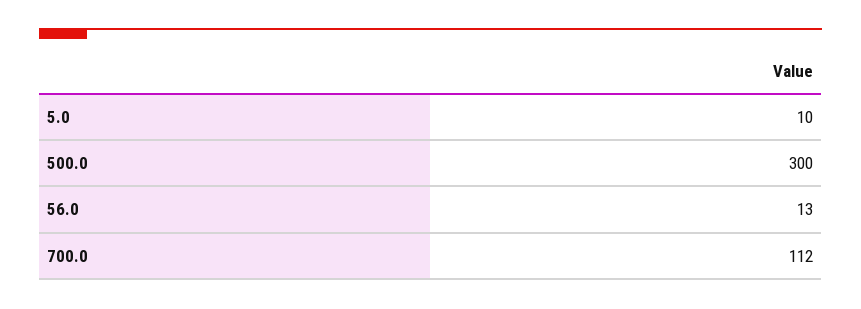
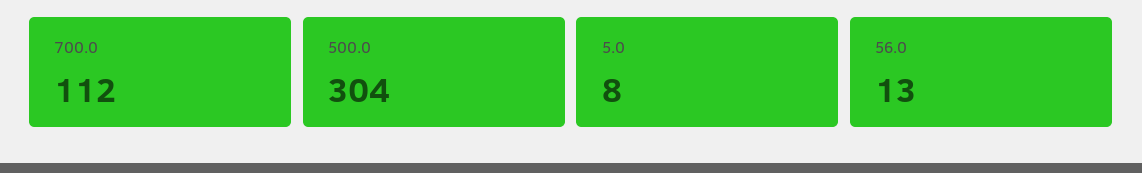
5.0: 10 -> 8
500.0: 300 -> 304

